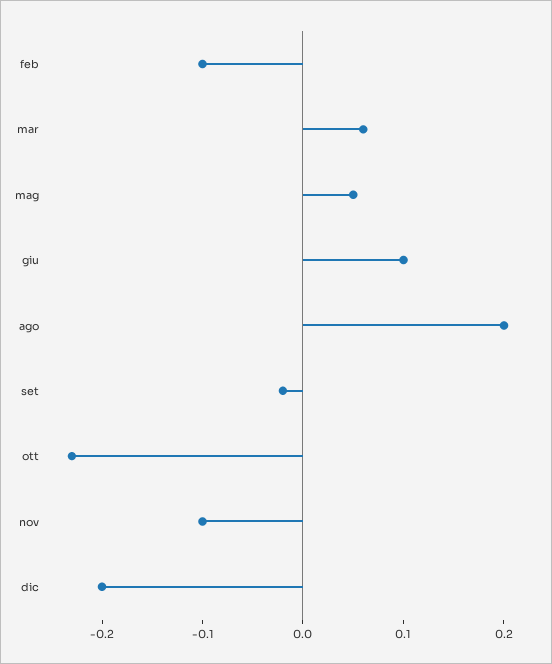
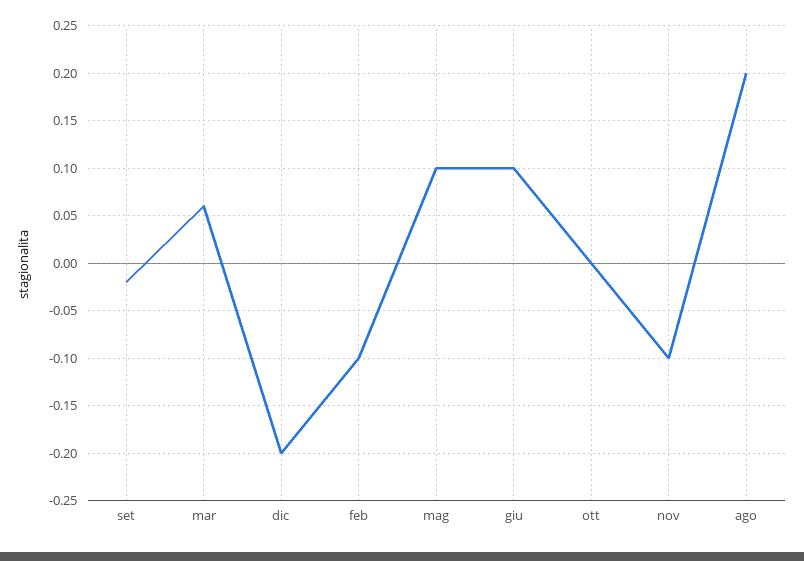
mag: 0.05 -> 0.1
ott: -0.23 -> 0

